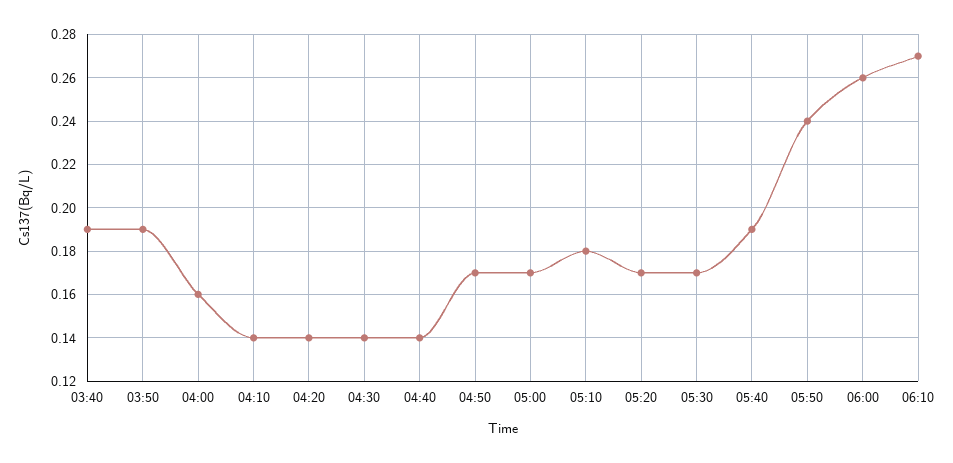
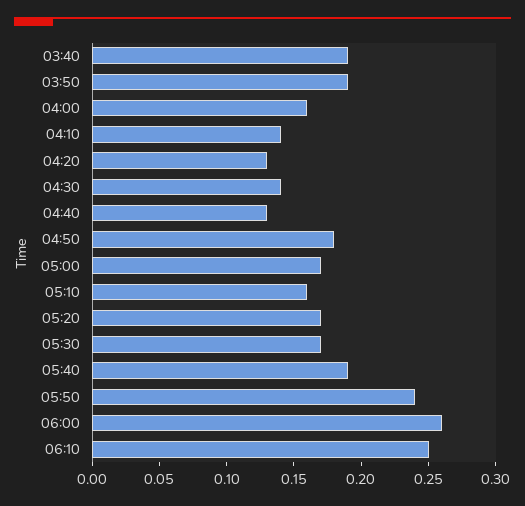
04:20: 0.14 -> 0.13
04:40: 0.14 -> 0.13
04:50: 0.17 -> 0.18
05:10: 0.18 -> 0.16
06:10: 0.27 -> 0.25

